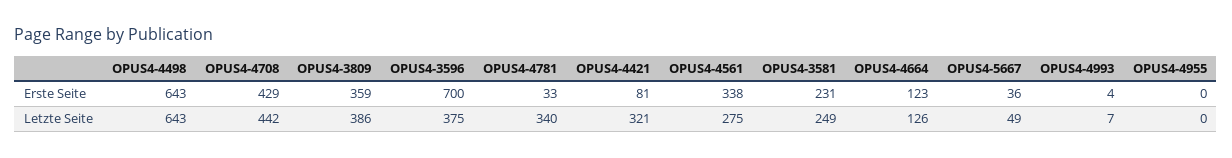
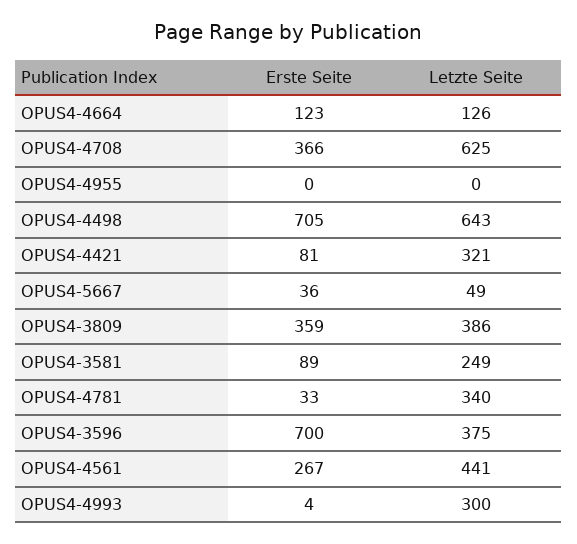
OPUS4-4498, Erste Seite: 643 -> 705
OPUS4-4708, Erste Seite: 429 -> 366
OPUS4-4561, Erste Seite: 338 -> 267
OPUS4-3581, Erste Seite: 231 -> 89
OPUS4-4708, Letzte Seite: 442 -> 625
OPUS4-4561, Letzte Seite: 275 -> 441
OPUS4-4993, Letzte Seite: 7 -> 300

